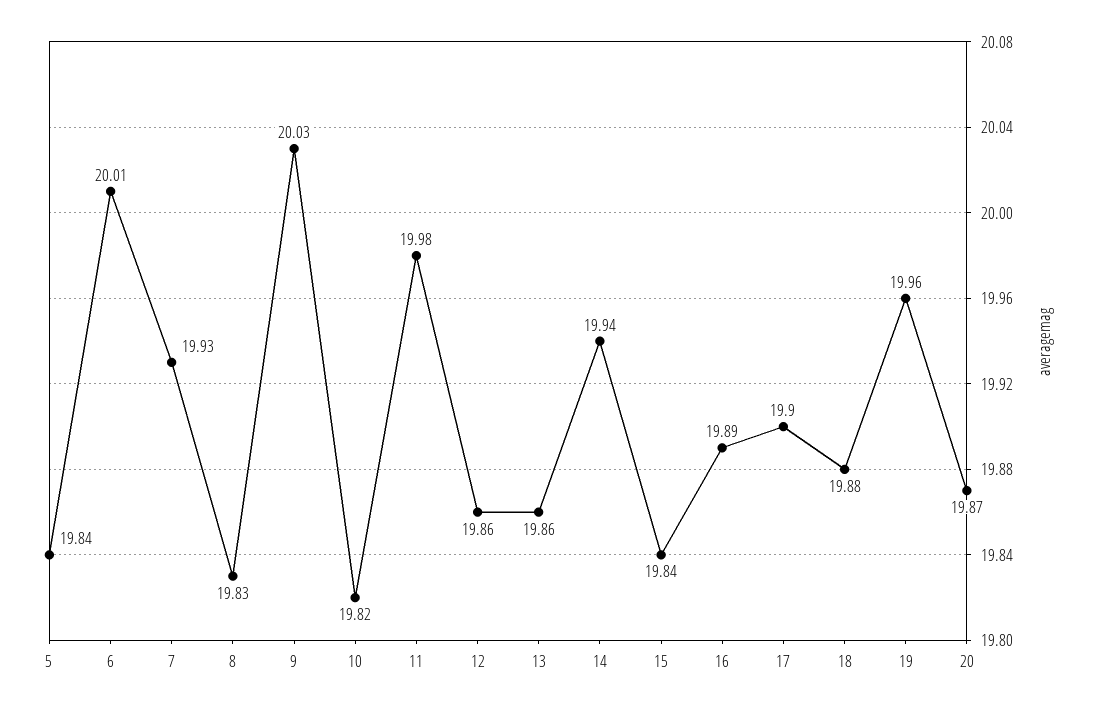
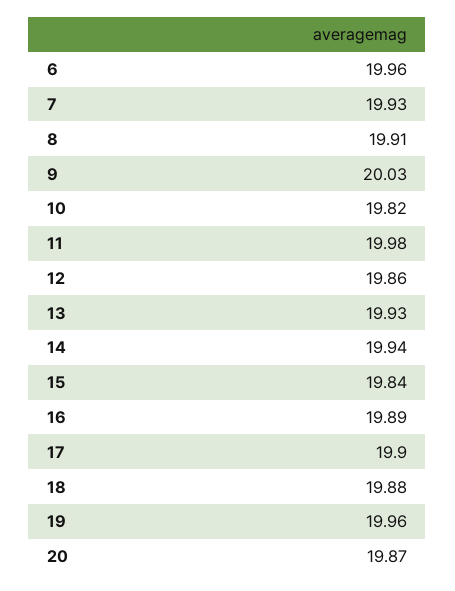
5: 19.84 -> none
6: 20.01 -> 19.96
8: 19.83 -> 19.91
13: 19.86 -> 19.93

